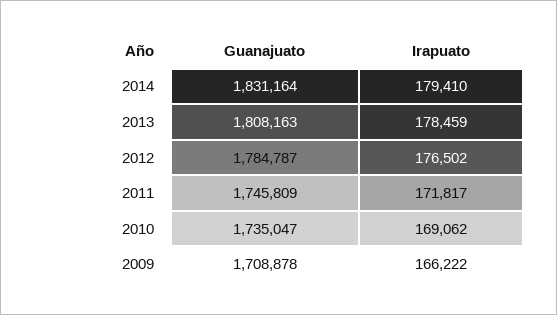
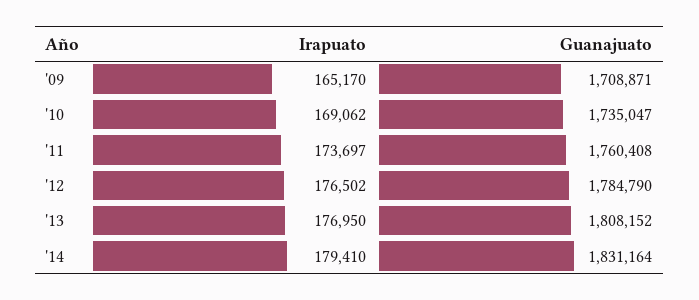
Guanajuato, 2013: 1808163 -> 1808152
Irapuato, 2013: 178459 -> 176950
Guanajuato, 2012: 1784787 -> 1784790
Guanajuato, 2011: 1745809 -> 1760408
Irapuato, 2011: 171817 -> 173697
Guanajuato, 2009: 1708878 -> 1708871
Irapuato, 2009: 166222 -> 165170

